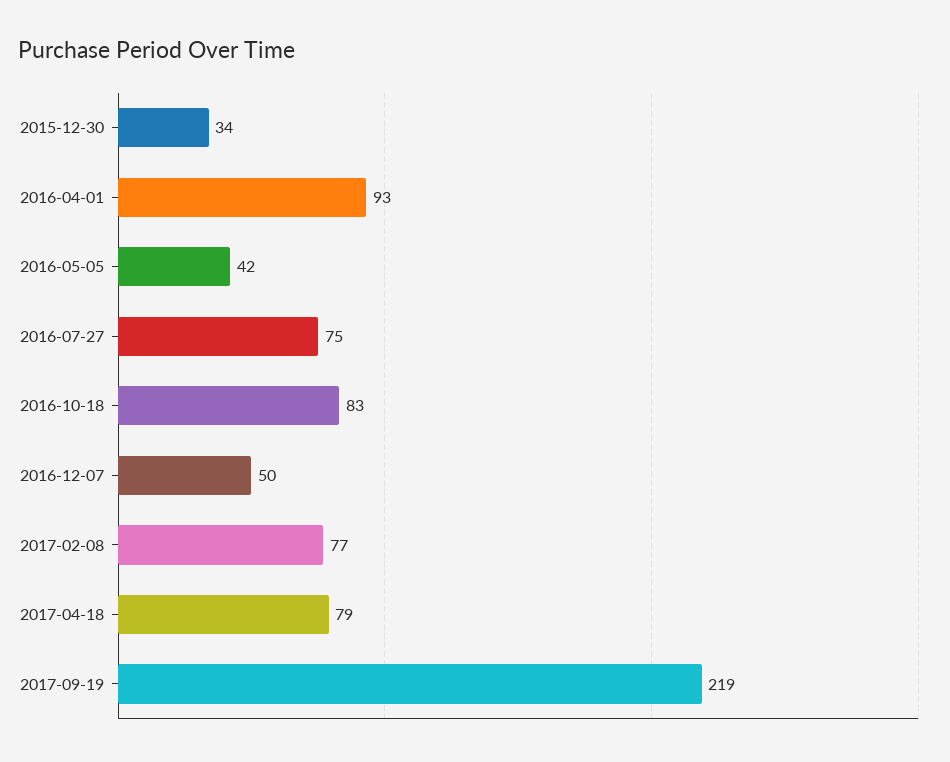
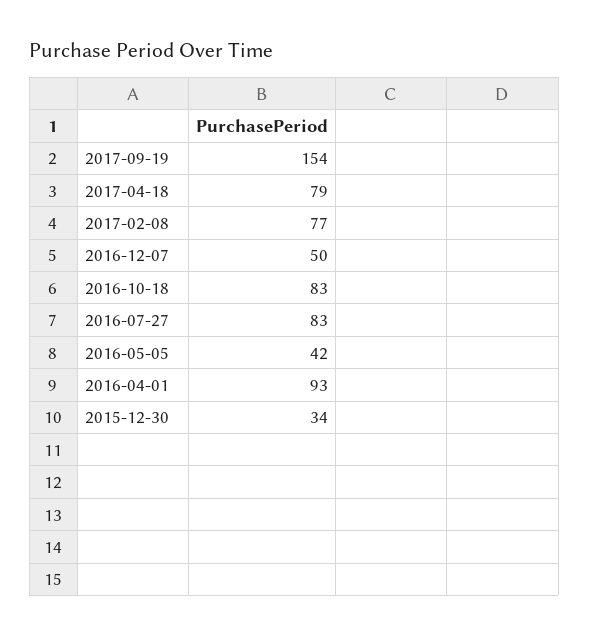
2016-07-27: 75 -> 83
2017-09-19: 219 -> 154

